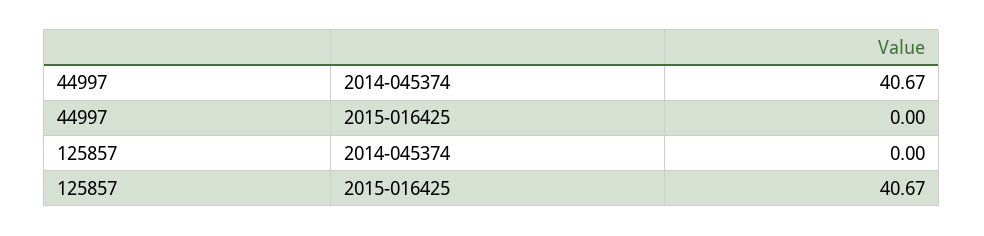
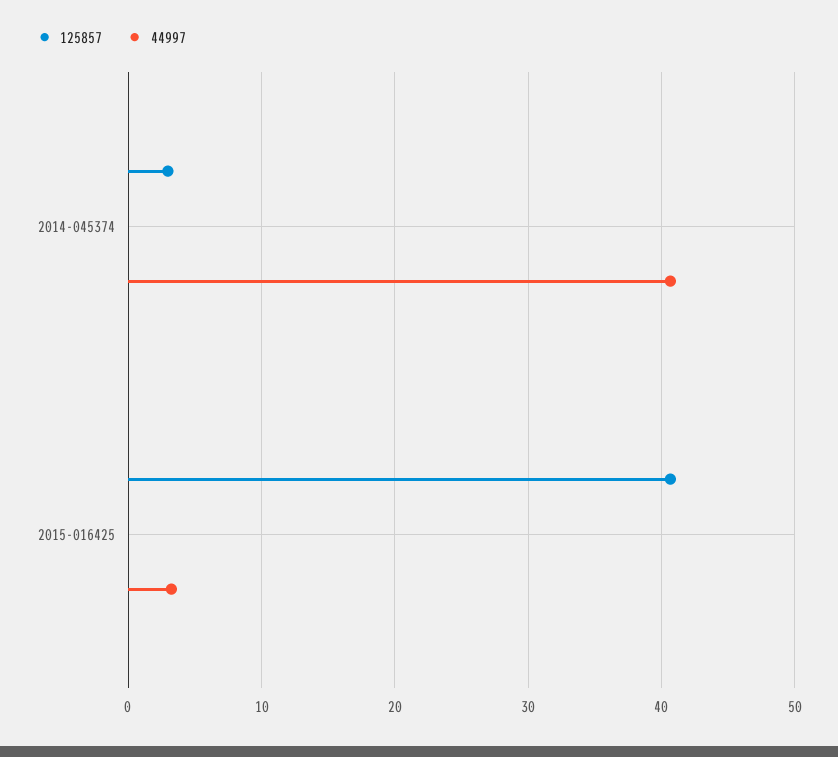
44997, 2015-016425: 0 -> 3
125857, 2014-045374: 0 -> 3

